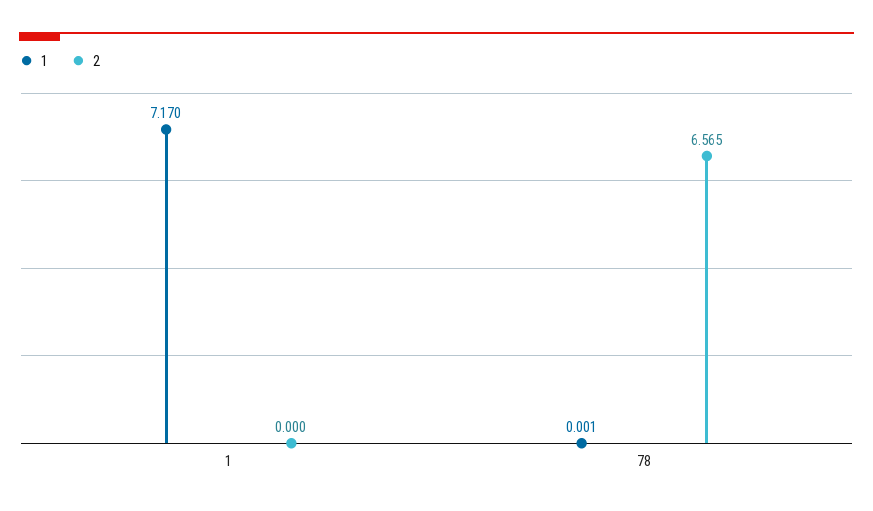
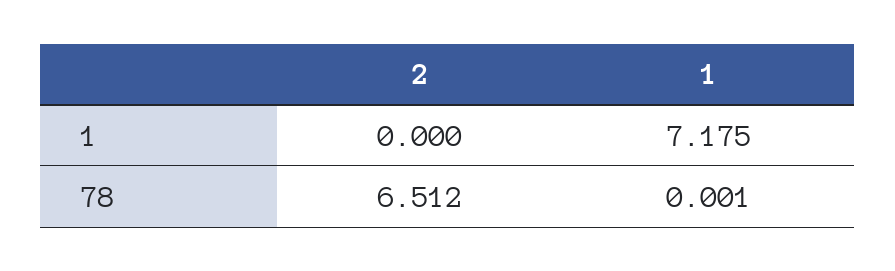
1, 1: 7.17 -> 7.175
2, 78: 6.565 -> 6.512

